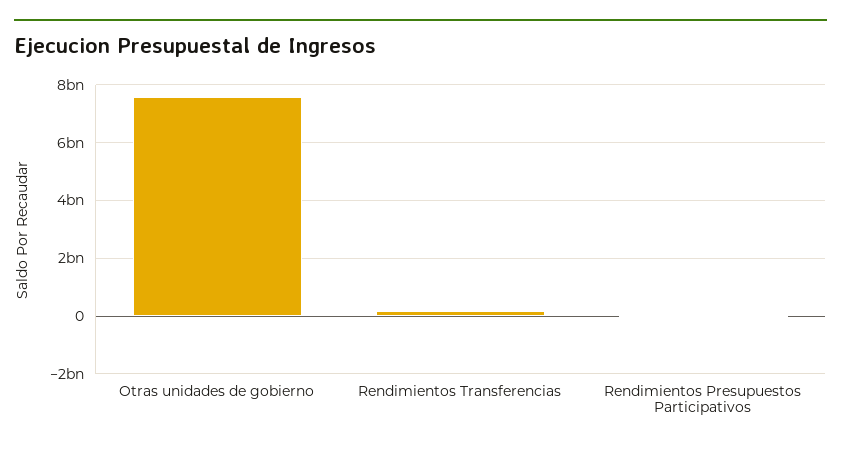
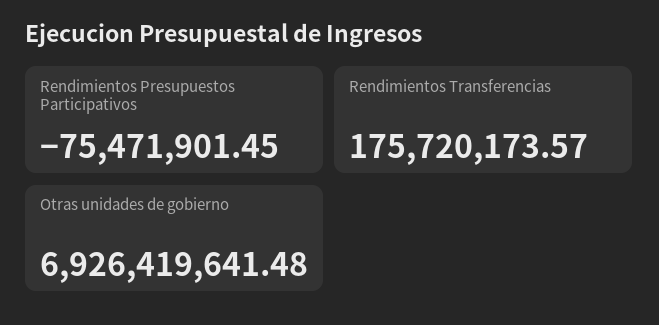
Otras unidades de gobierno: 7500000000 -> 6926419641.48

